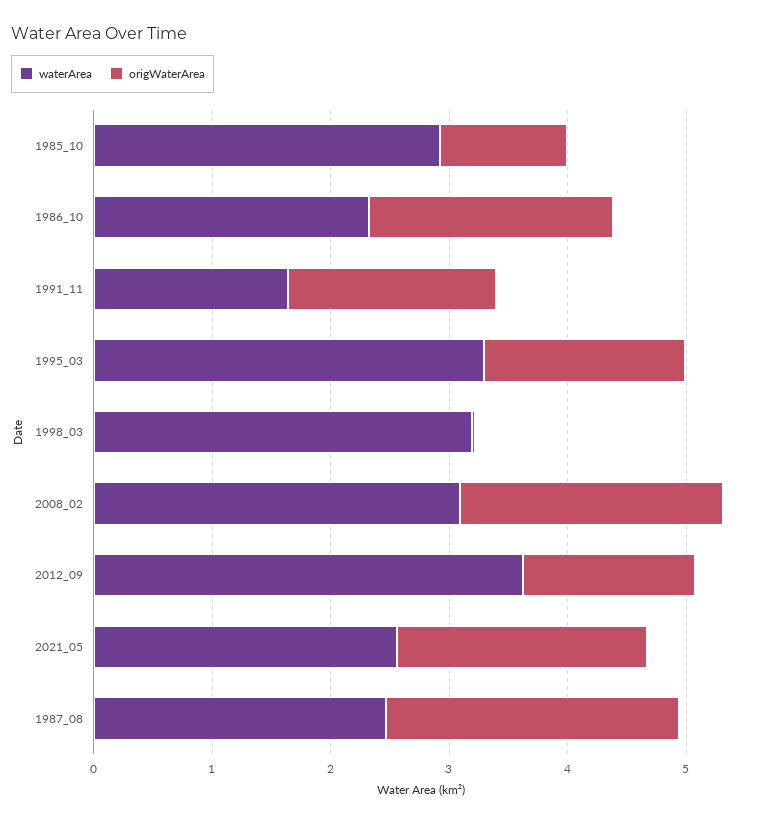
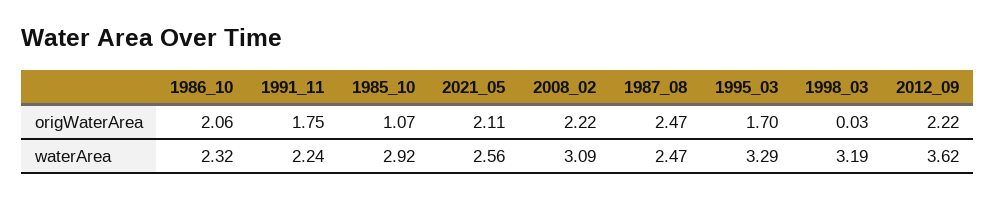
waterArea, 1991_11: 1.6 -> 2.24
origWaterArea, 2012_09: 1.4 -> 2.22

